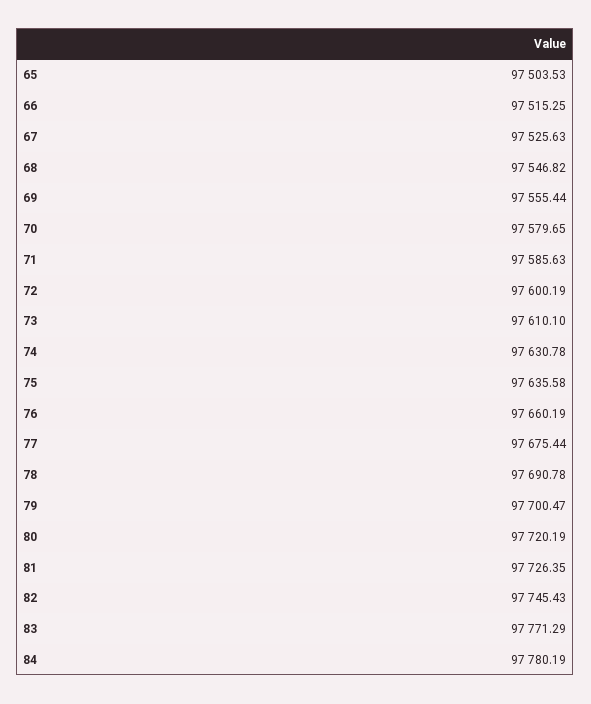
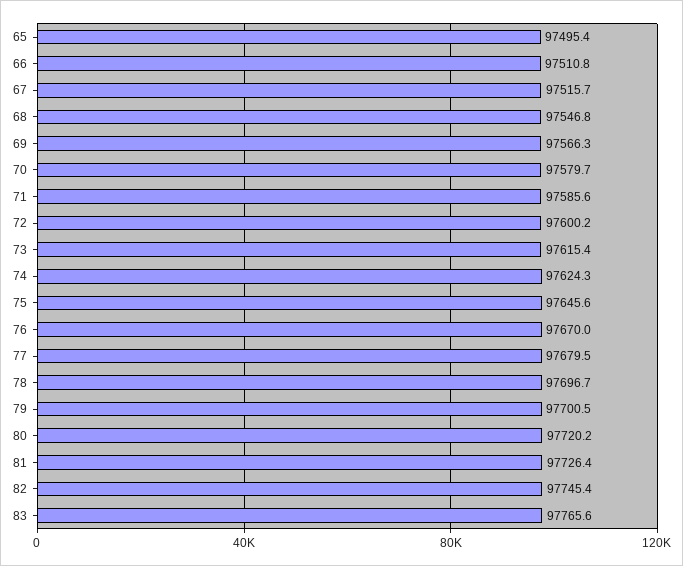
65: 97503.53 -> 97495.4
66: 97515.25 -> 97510.8
67: 97525.63 -> 97515.7
69: 97555.44 -> 97566.3
73: 97610.1 -> 97615.4
74: 97630.78 -> 97624.3
75: 97635.58 -> 97645.6
76: 97660.19 -> 97670
77: 97675.44 -> 97679.5
78: 97690.78 -> 97696.7
83: 97771.29 -> 97765.6
84: 97780.19 -> none

